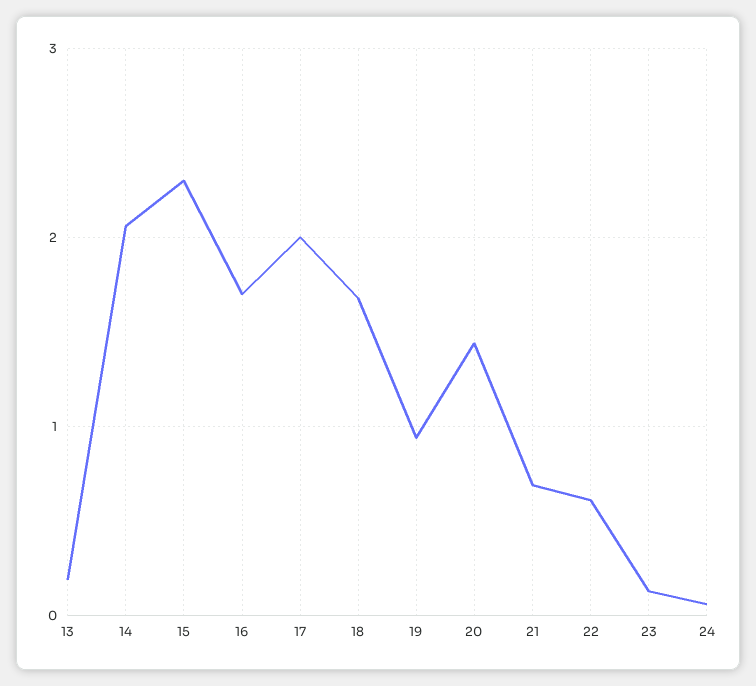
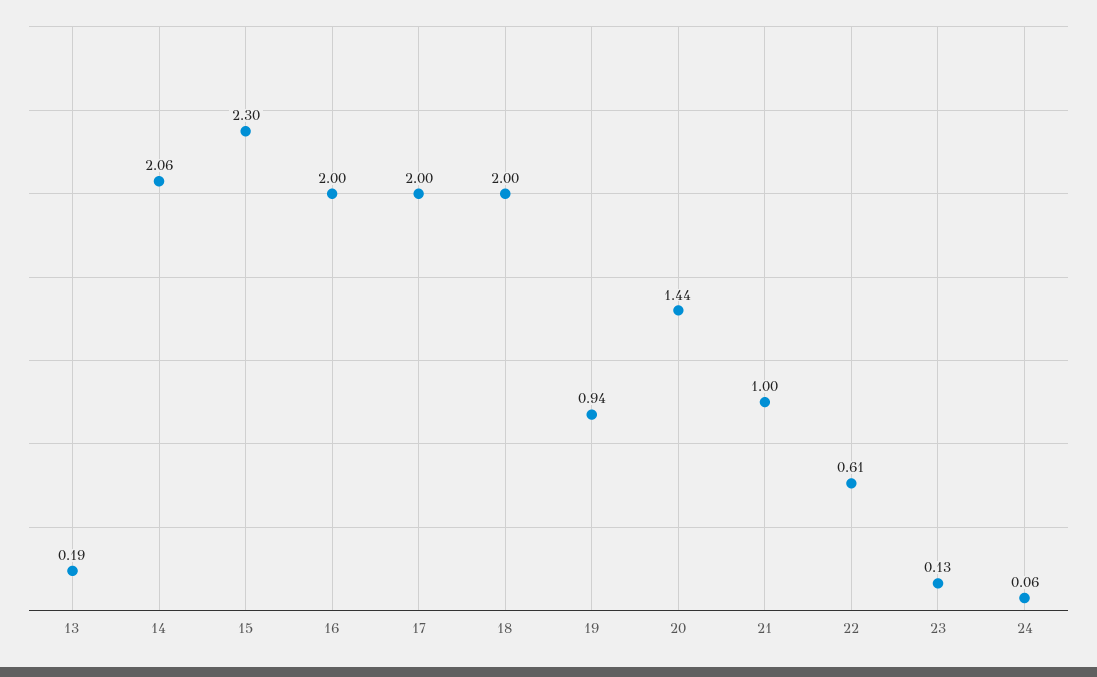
16: 1.7 -> 2
18: 1.7 -> 2
21: 0.7 -> 1

